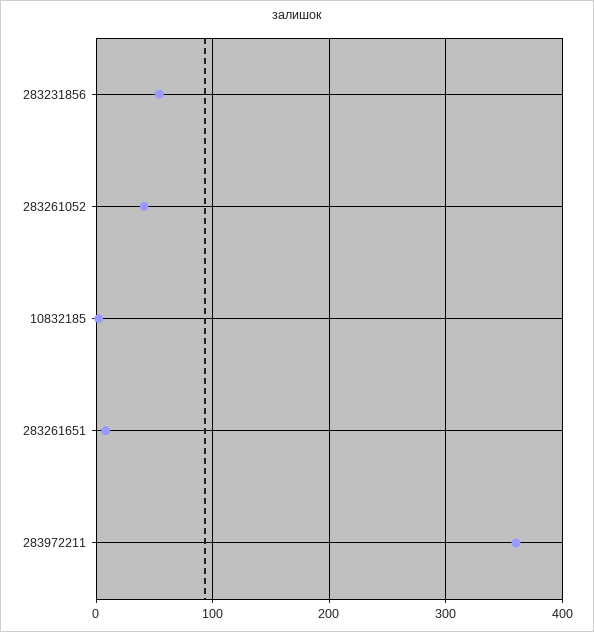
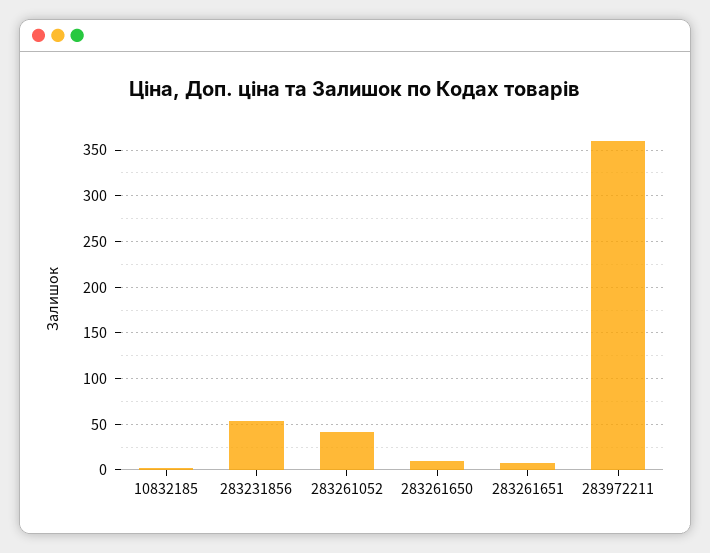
283261650: none -> 10

